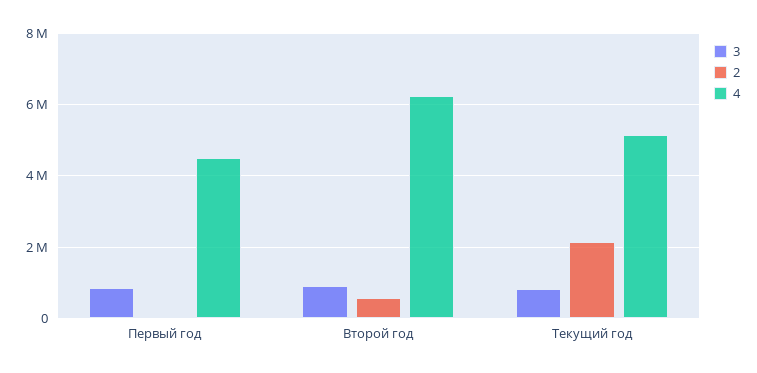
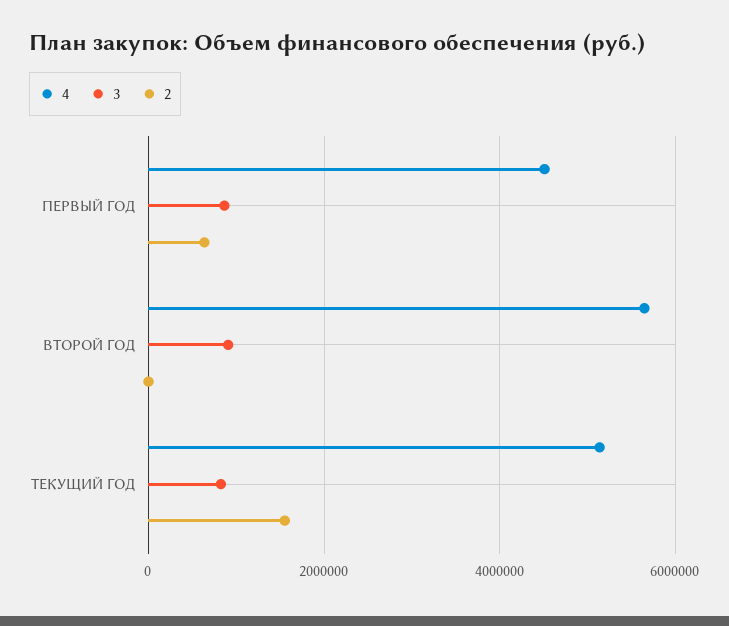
2, Первый год: 0 -> 600000
2, Второй год: 600000 -> 0
4, Второй год: 6200000 -> 5600000
2, Текущий год: 2200000 -> 1600000

